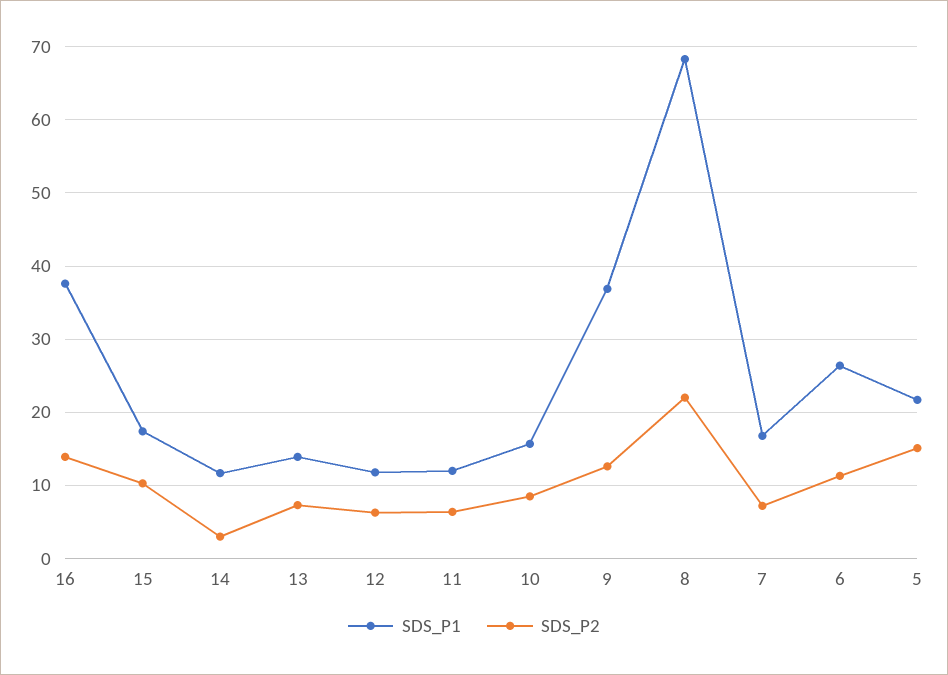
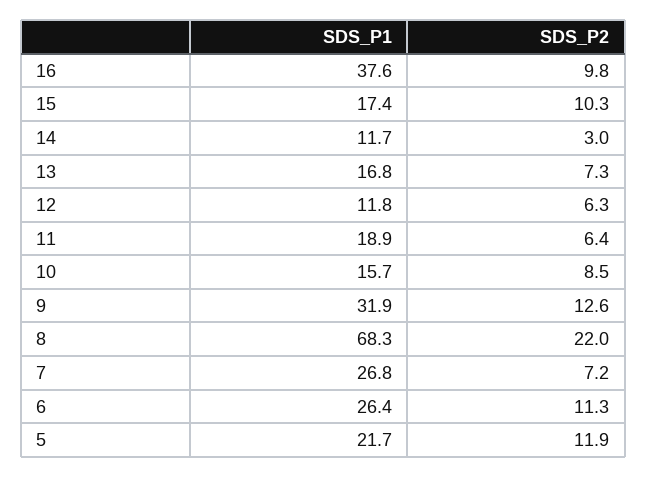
SDS_P2, 16: 14 -> 9.8
SDS_P1, 13: 14 -> 16.8
SDS_P1, 11: 12 -> 18.9
SDS_P1, 9: 37 -> 31.9
SDS_P1, 7: 17 -> 26.8
SDS_P2, 5: 15 -> 11.9

